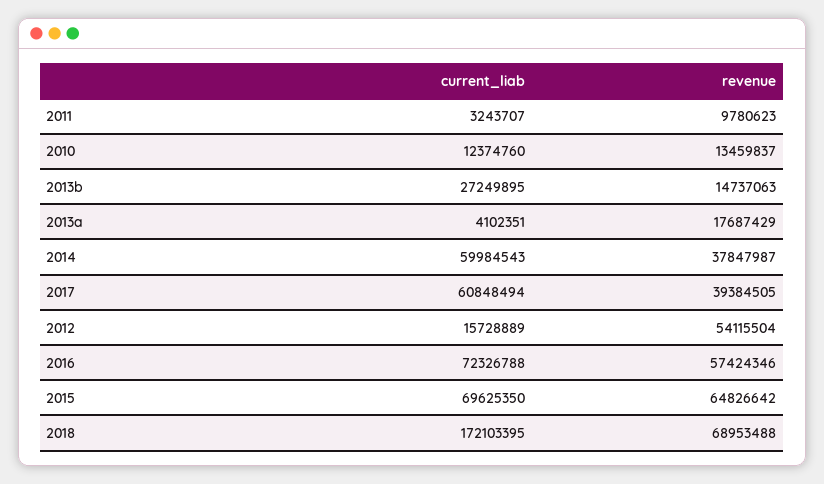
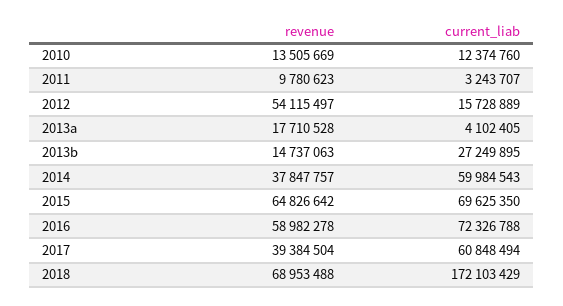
revenue, 2010: 13459837 -> 13505669
current_liab, 2013a: 4102351 -> 4102405
revenue, 2013a: 17687429 -> 17710528
revenue, 2014: 37847987 -> 37847757
revenue, 2017: 39384505 -> 39384504
revenue, 2012: 54115504 -> 54115497
revenue, 2016: 57424346 -> 58982278
current_liab, 2018: 172103395 -> 172103429

